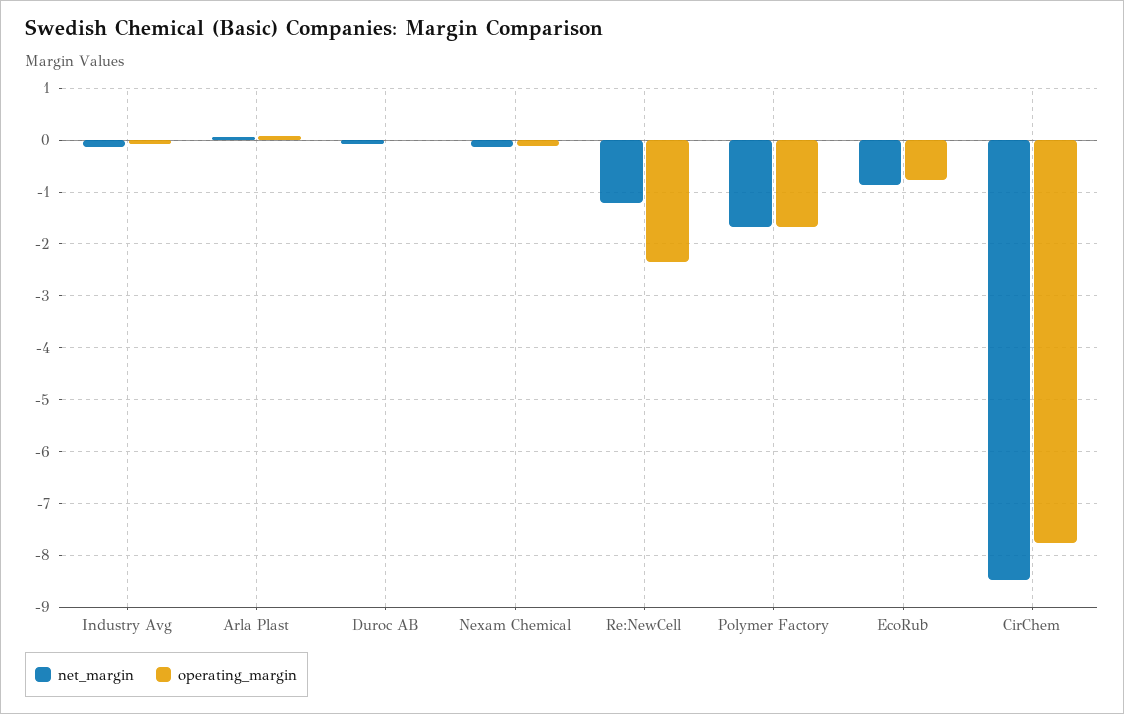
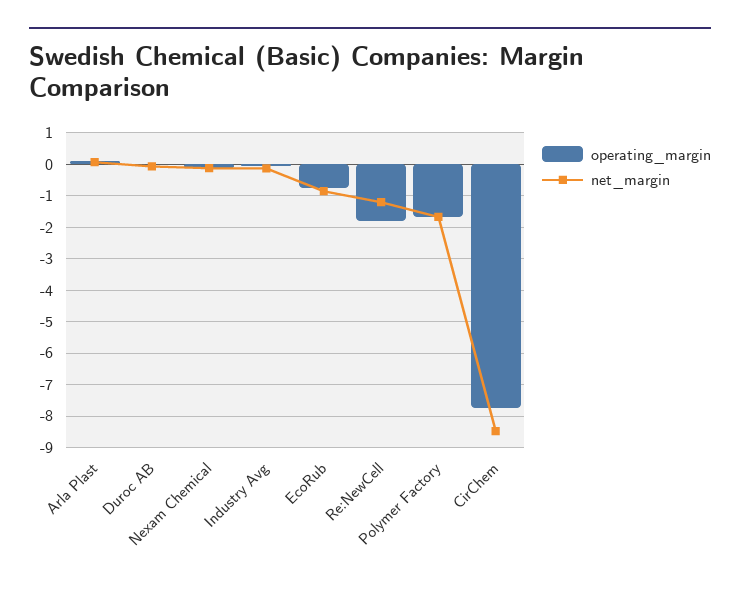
operating_margin, Re:NewCell: -2.4 -> -1.8

